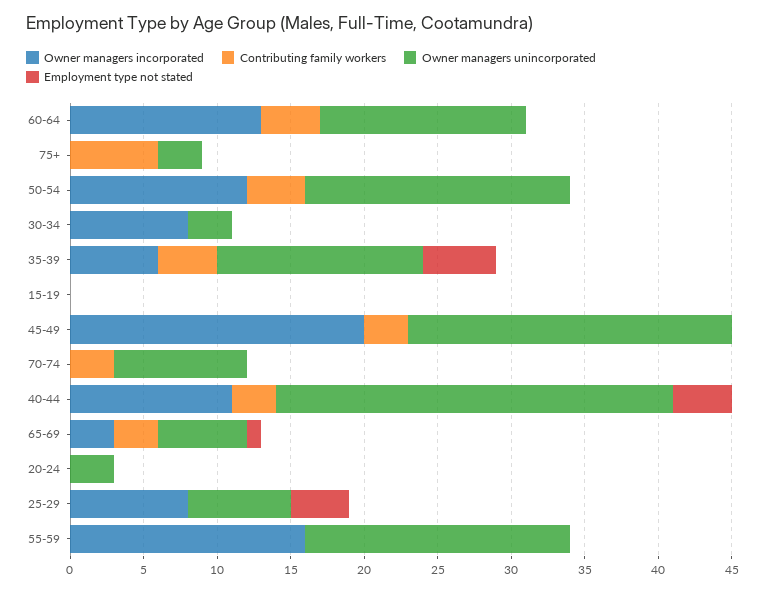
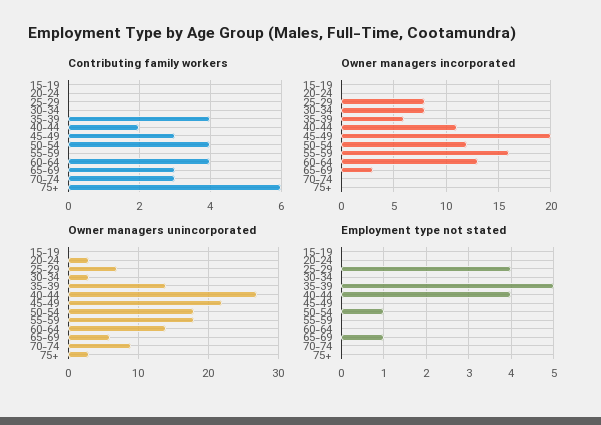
Employment type not stated, 50-54: 0 -> 1
Contributing family workers, 40-44: 3 -> 2

